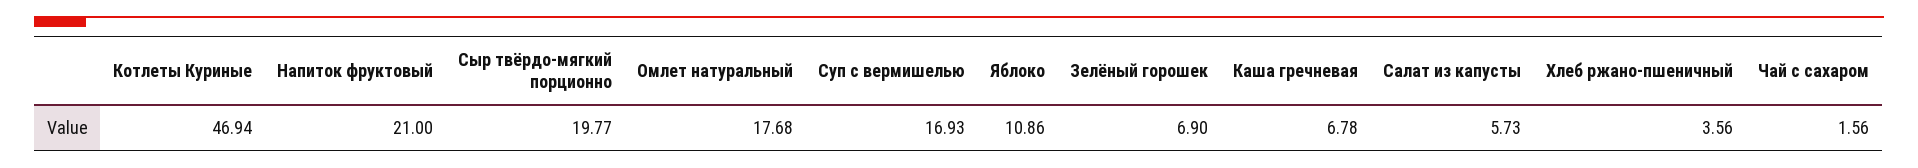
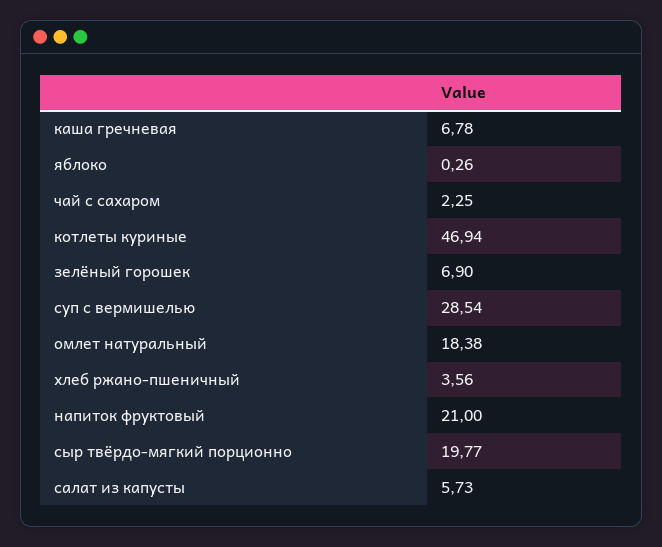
Омлет натуральный: 17.68 -> 18.38
Суп с вермишелью: 16.93 -> 28.54
Яблоко: 10.86 -> 0.26
Чай с сахаром: 1.56 -> 2.25

